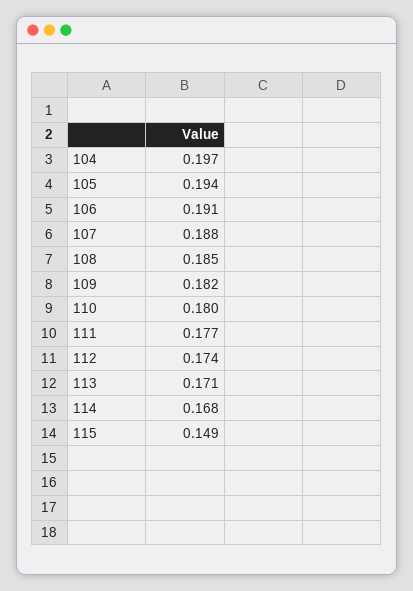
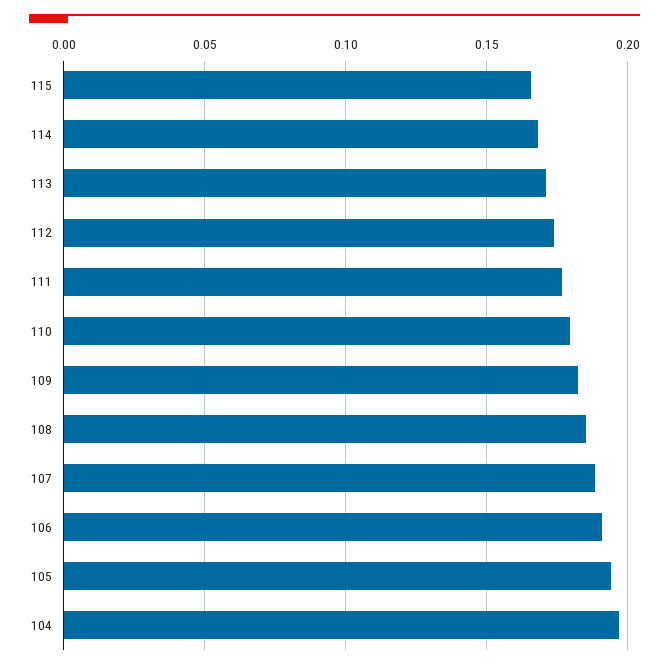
115: 0.149 -> 0.165

